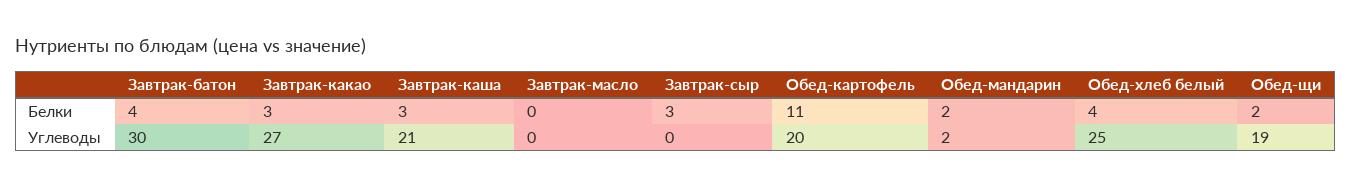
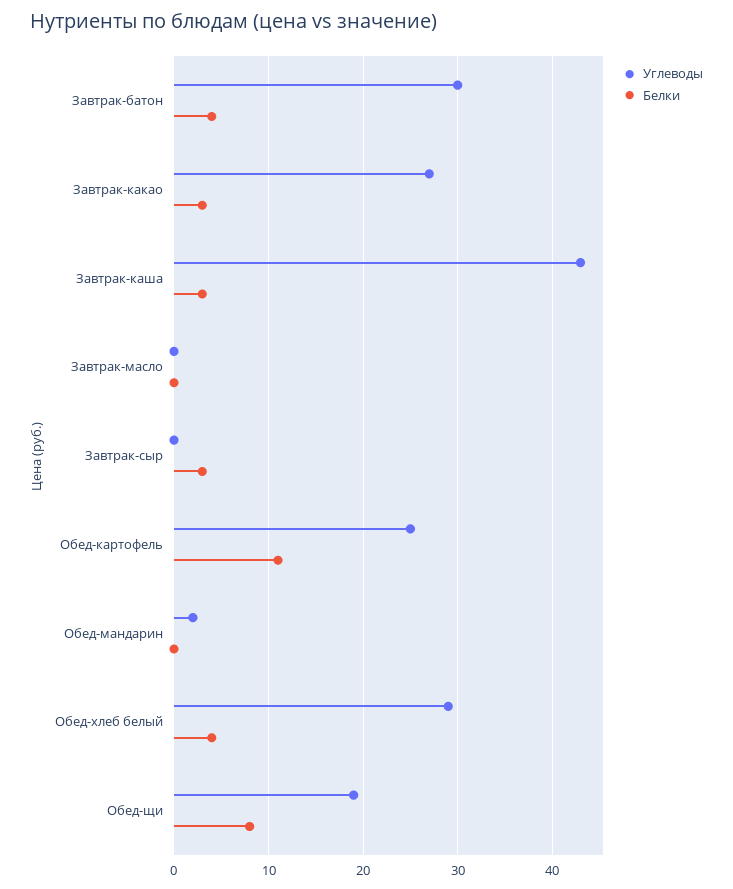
Белки, Обед-мандарин: 2 -> 0
Белки, Обед-щи: 2 -> 8
Углеводы, Завтрак-каша: 21 -> 43
Углеводы, Обед-картофель: 20 -> 25
Углеводы, Обед-хлеб белый: 25 -> 29

